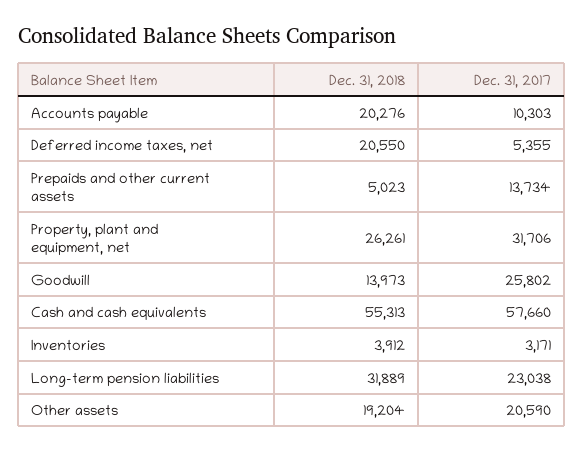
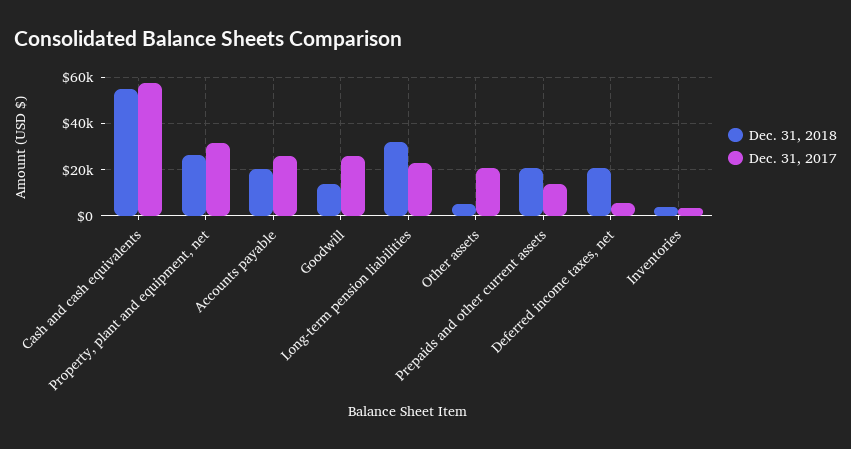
Dec. 31, 2017, Accounts payable: 10303 -> 25000
Dec. 31, 2018, Prepaids and other current assets: 5023 -> 20000
Dec. 31, 2018, Other assets: 19204 -> 5000

